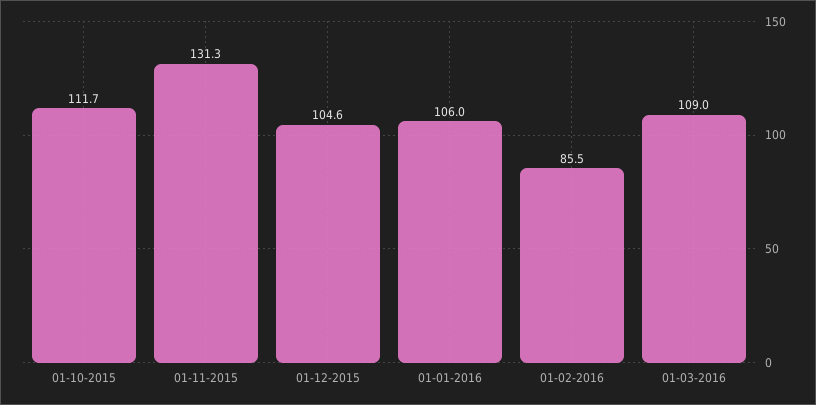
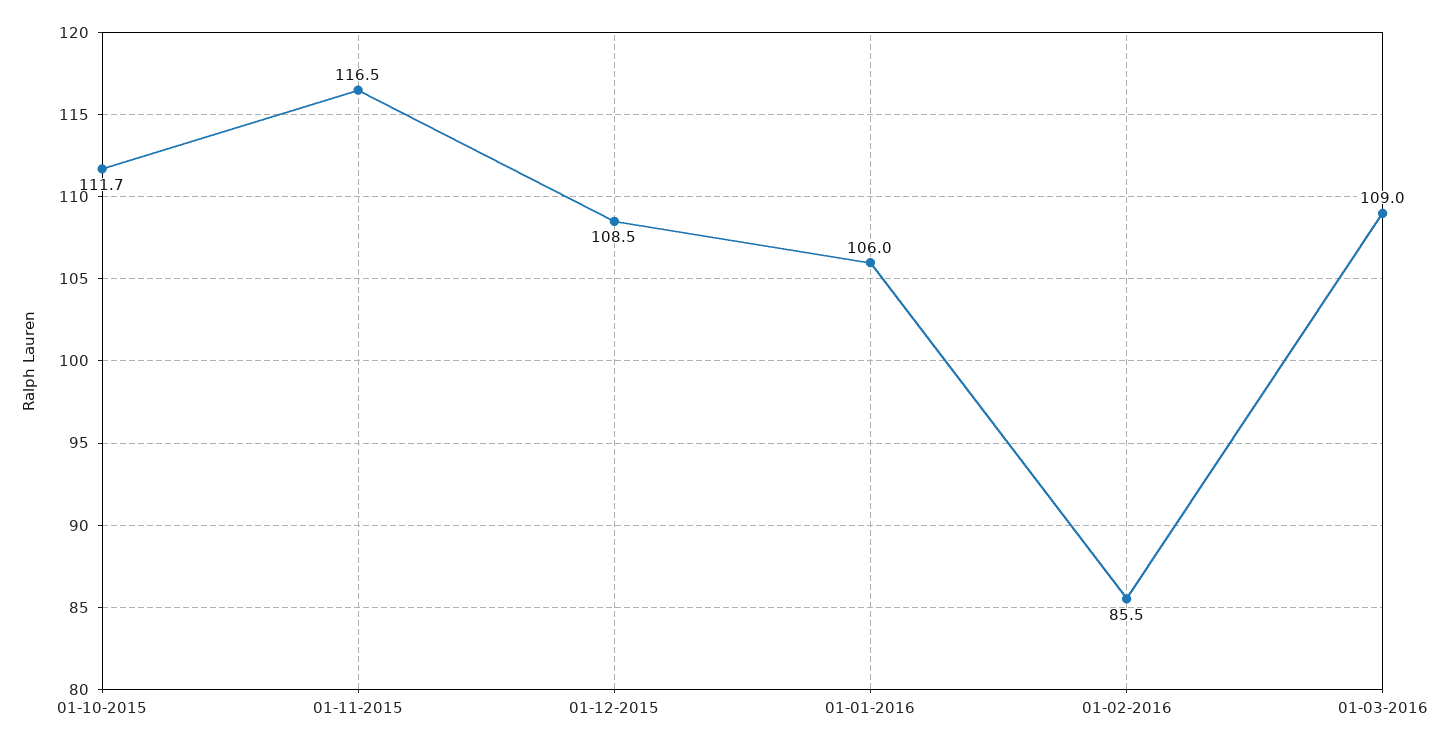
01-11-2015: 131.3 -> 116.5
01-12-2015: 104.6 -> 108.5

